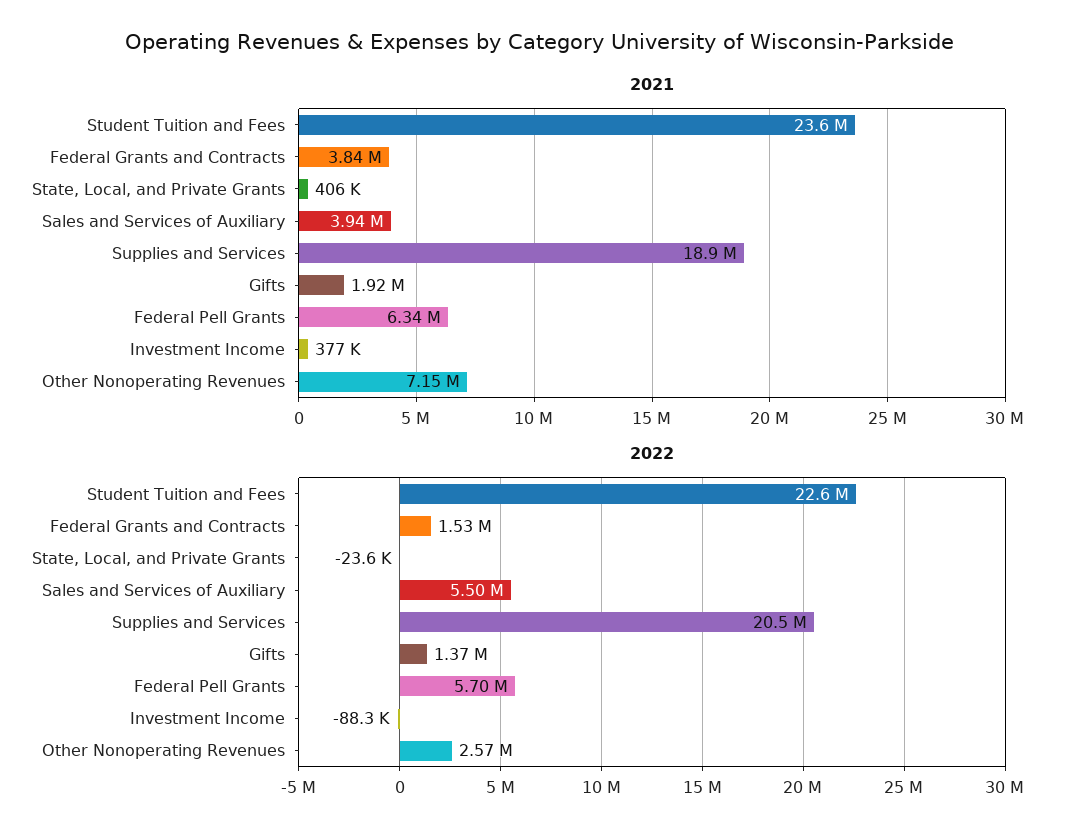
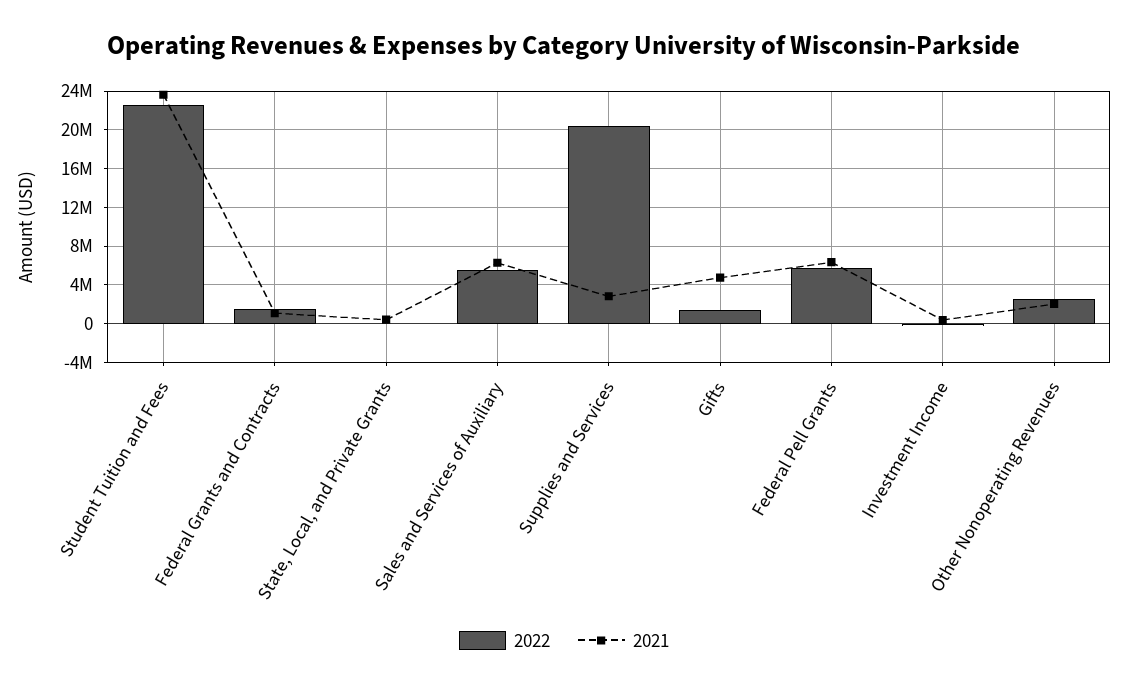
2021, Federal Grants and Contracts: 3840000 -> 1000000
2021, Sales and Services of Auxiliary: 3940000 -> 6000000
2021, Supplies and Services: 18900000 -> 3000000
2021, Gifts: 1920000 -> 5000000
2021, Other Nonoperating Revenues: 7150000 -> 2000000

